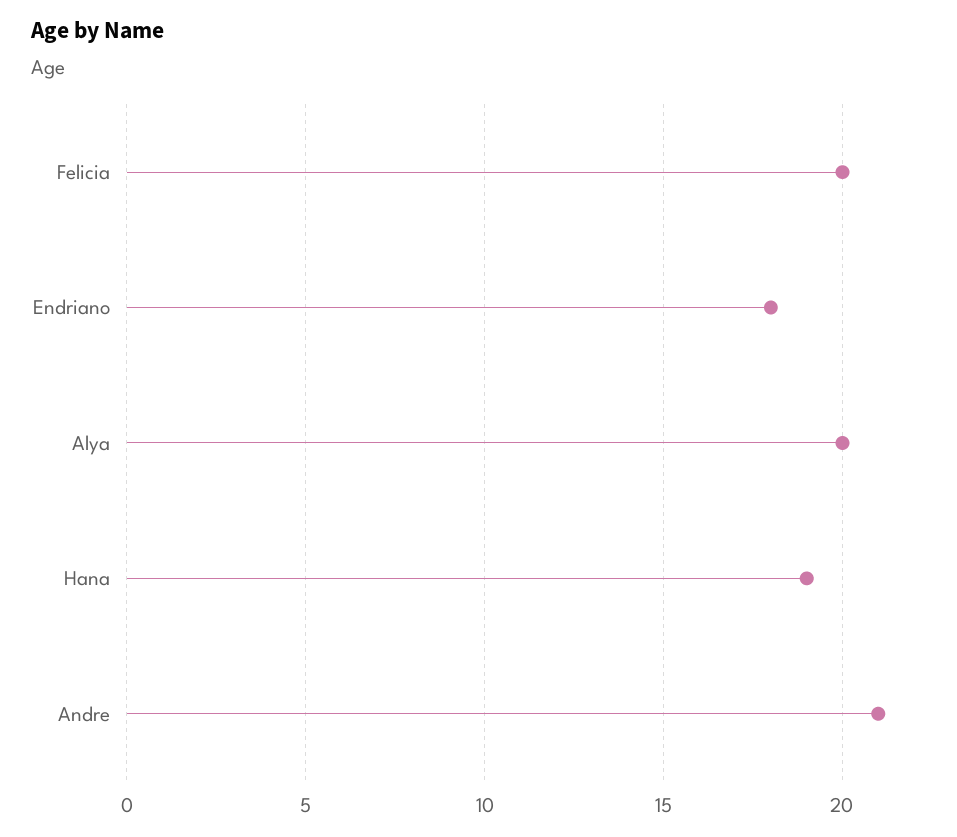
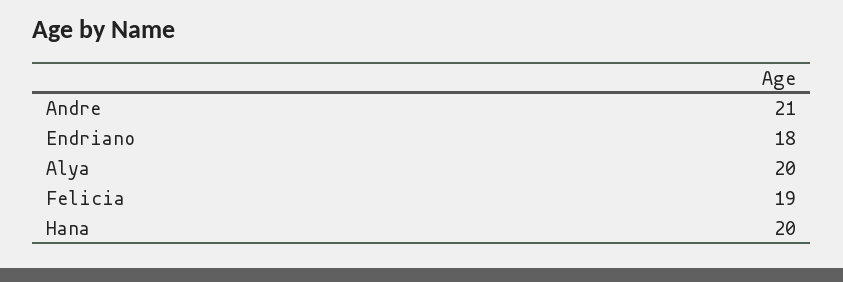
Felicia: 20 -> 19
Hana: 19 -> 20

